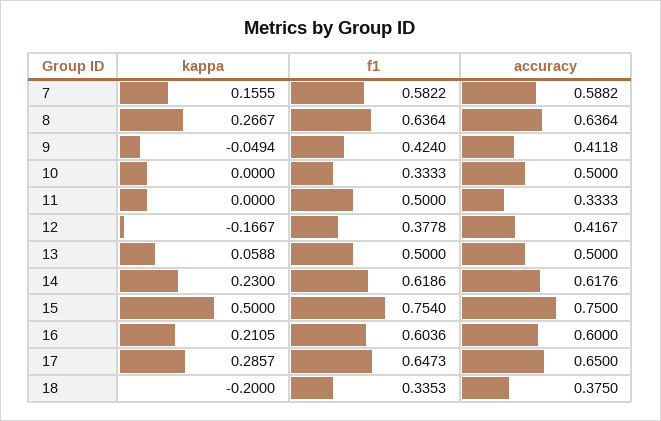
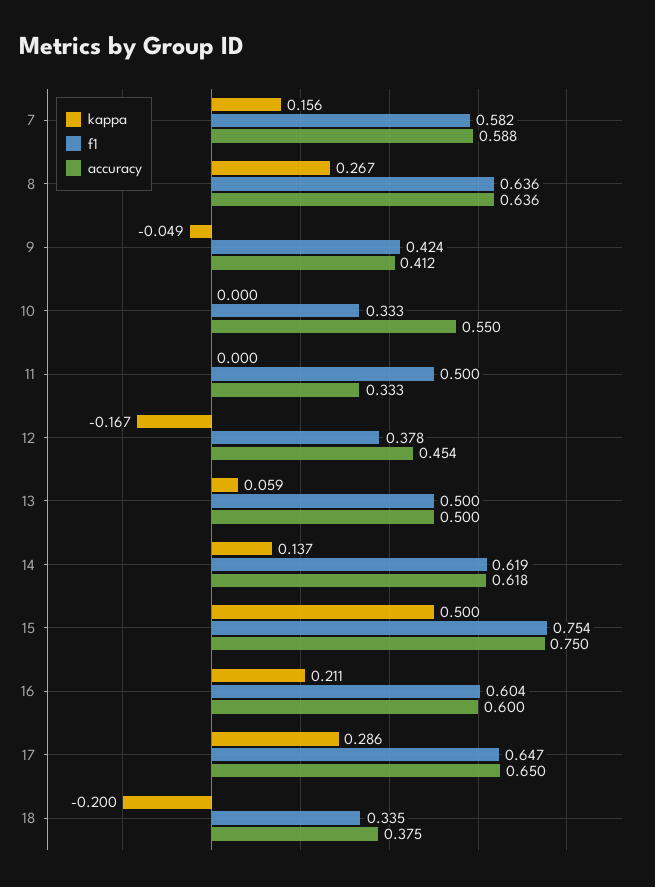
accuracy, 10: 0.5 -> 0.55
accuracy, 12: 0.4167 -> 0.454
kappa, 14: 0.23 -> 0.137

